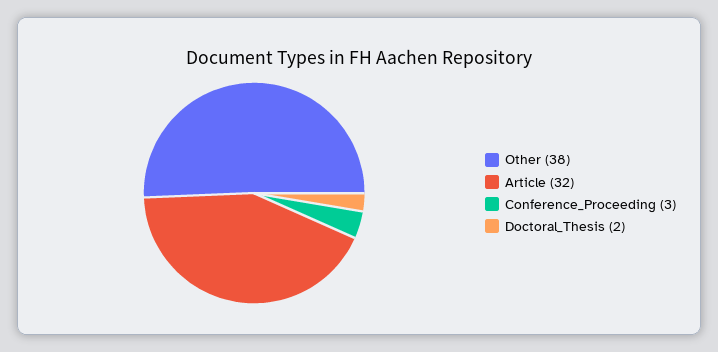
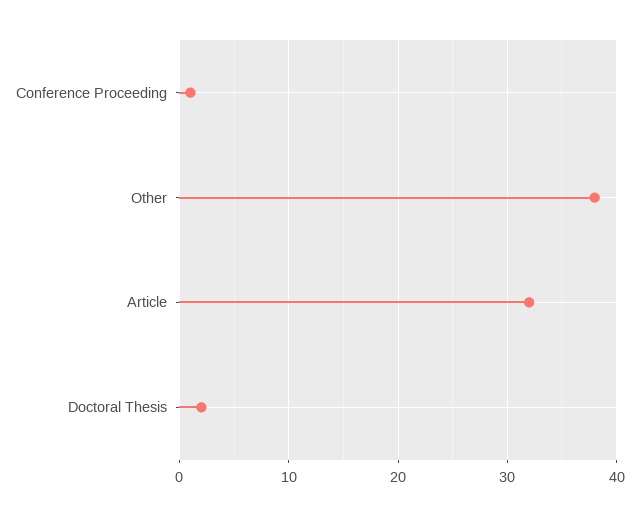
Conference_Proceeding: 3 -> 1

